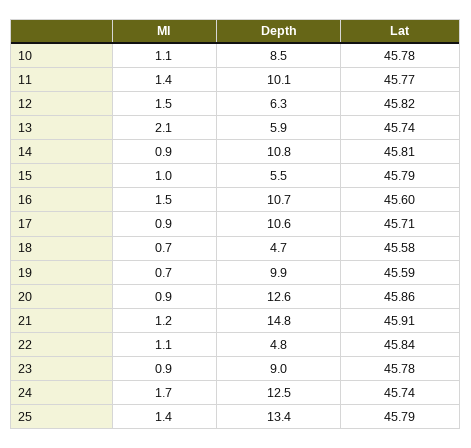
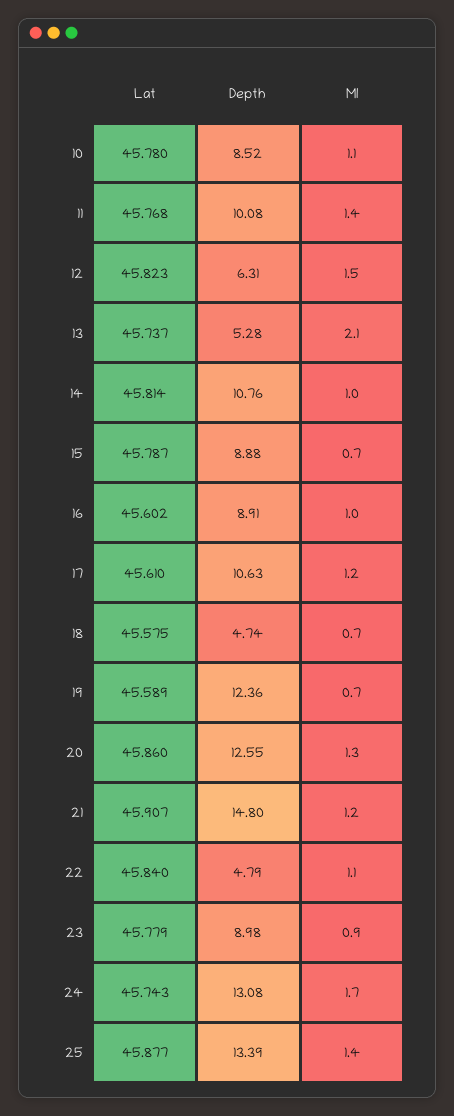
Depth, 13: 5.9 -> 5.28
Ml, 14: 0.9 -> 1
Ml, 15: 1 -> 0.7
Depth, 15: 5.5 -> 8.88
Ml, 16: 1.5 -> 1
Depth, 16: 10.7 -> 8.91
Ml, 17: 0.9 -> 1.2
Lat, 17: 45.71 -> 45.61
Depth, 19: 9.9 -> 12.36
Ml, 20: 0.9 -> 1.3
Depth, 24: 12.5 -> 13.08
Lat, 25: 45.79 -> 45.877

